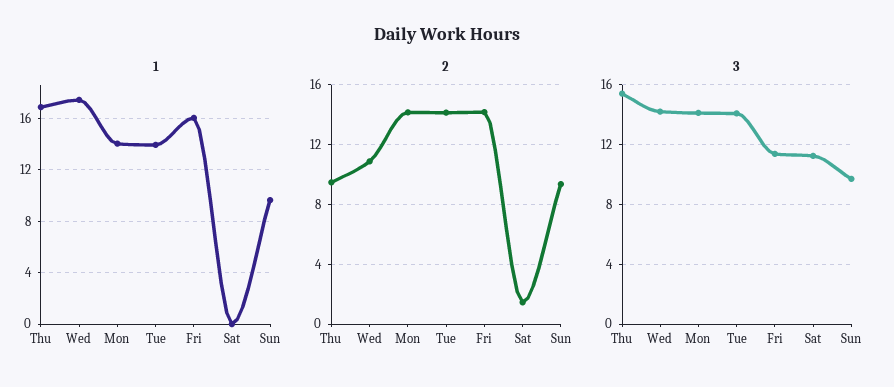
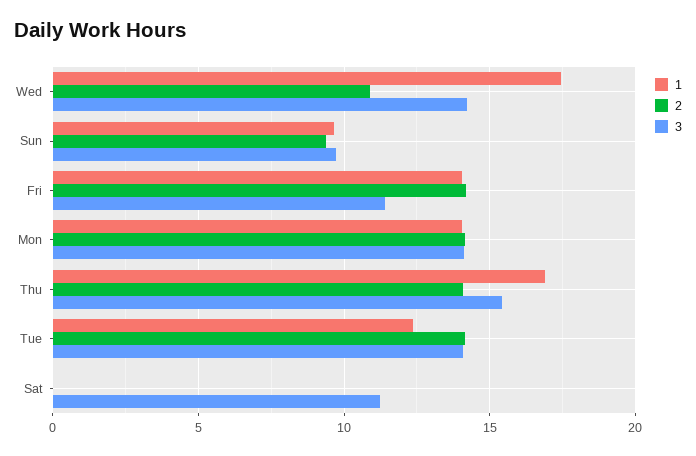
1, Tue: 14 -> 12.5
1, Fri: 16 -> 14
2, Thu: 9.5 -> 14
2, Sat: 1.5 -> 0

